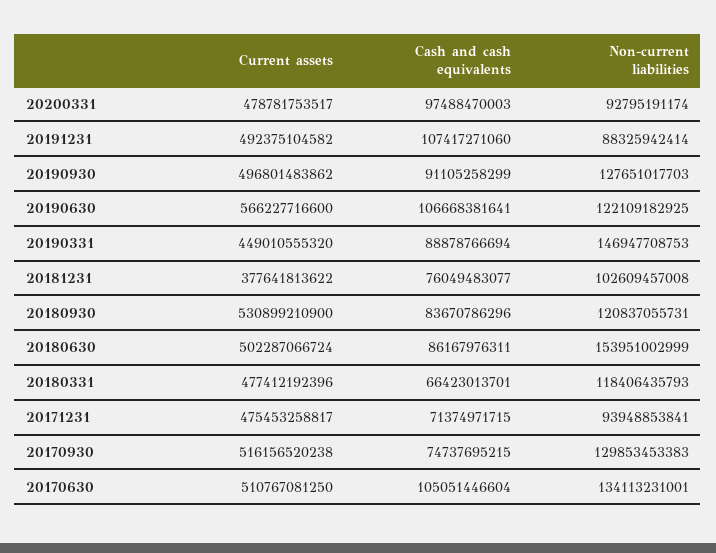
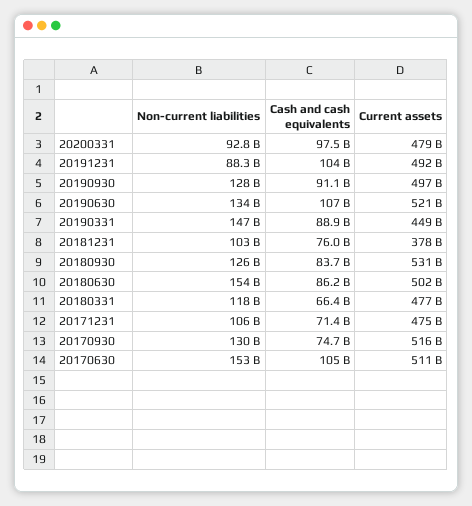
Cash and cash equivalents, 20191231: 107417271060 -> 104000000000
Current assets, 20190630: 566227716600 -> 521000000000
Non-current liabilities, 20190630: 122109182925 -> 134000000000
Non-current liabilities, 20180930: 120837055731 -> 126000000000
Non-current liabilities, 20171231: 93948853841 -> 106000000000
Non-current liabilities, 20170630: 134113231001 -> 153000000000

